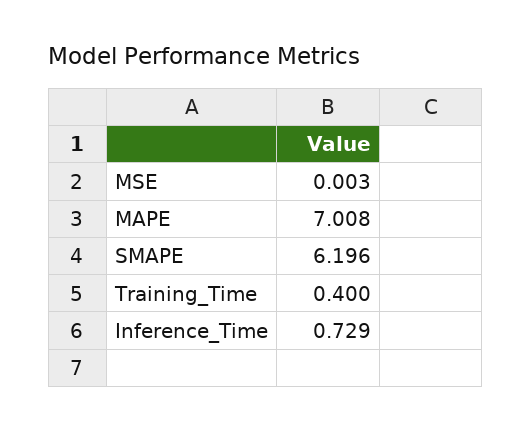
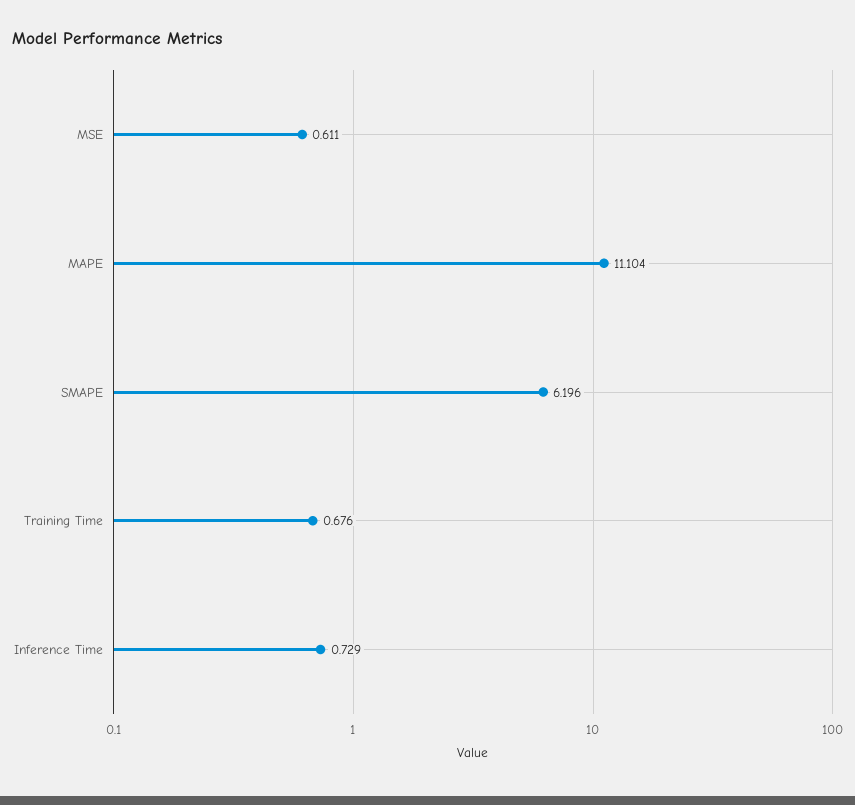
MSE: 0.003 -> 0.611
MAPE: 7.008 -> 11.104
Training_Time: 0.4 -> 0.676

